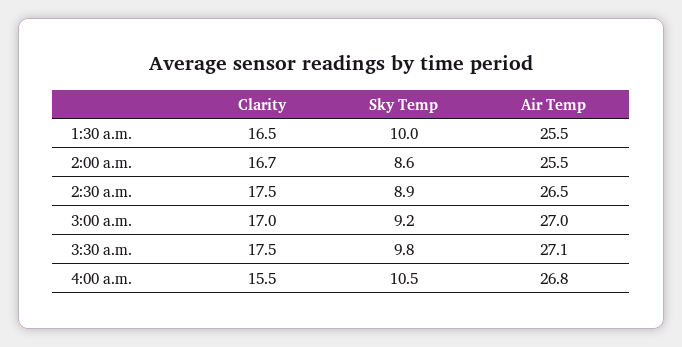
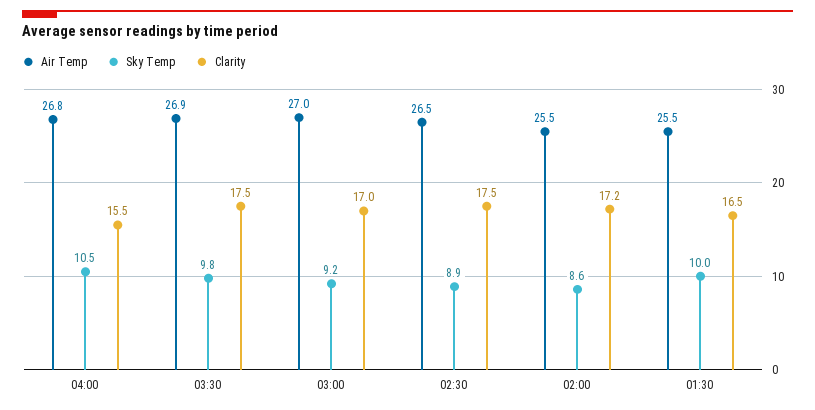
Clarity, 2:00 a.m.: 16.7 -> 17.2
Air Temp, 3:30 a.m.: 27.1 -> 26.9

